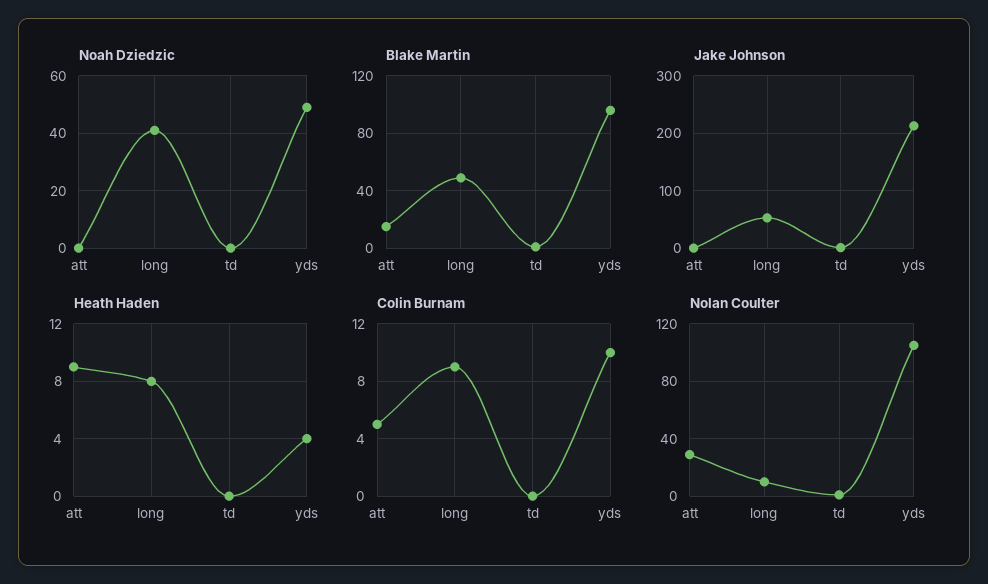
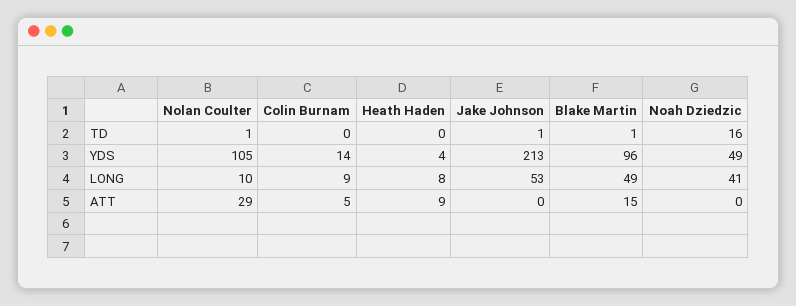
Noah Dziedzic, td: 0 -> 16
Colin Burnam, yds: 10 -> 14

